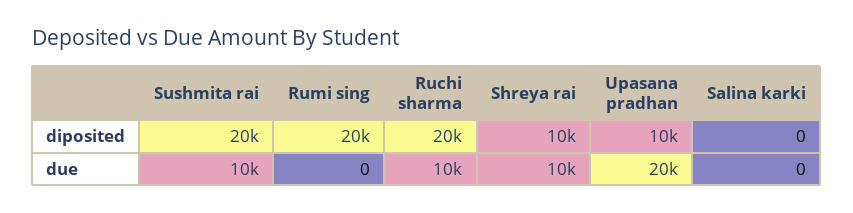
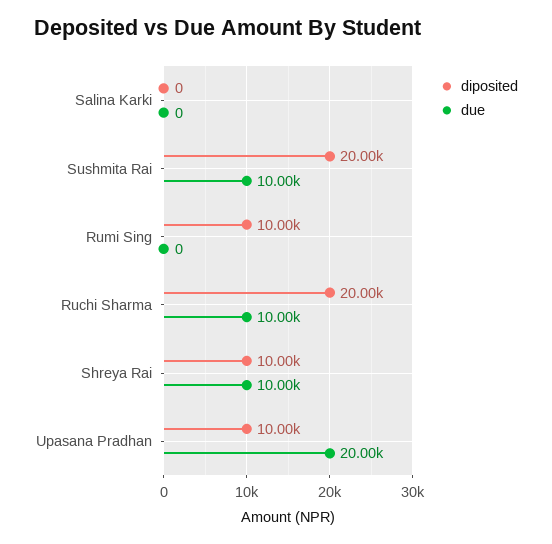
diposited, Rumi sing: 20000 -> 10000

